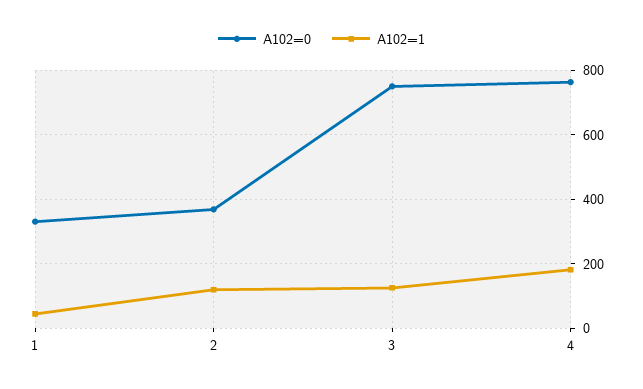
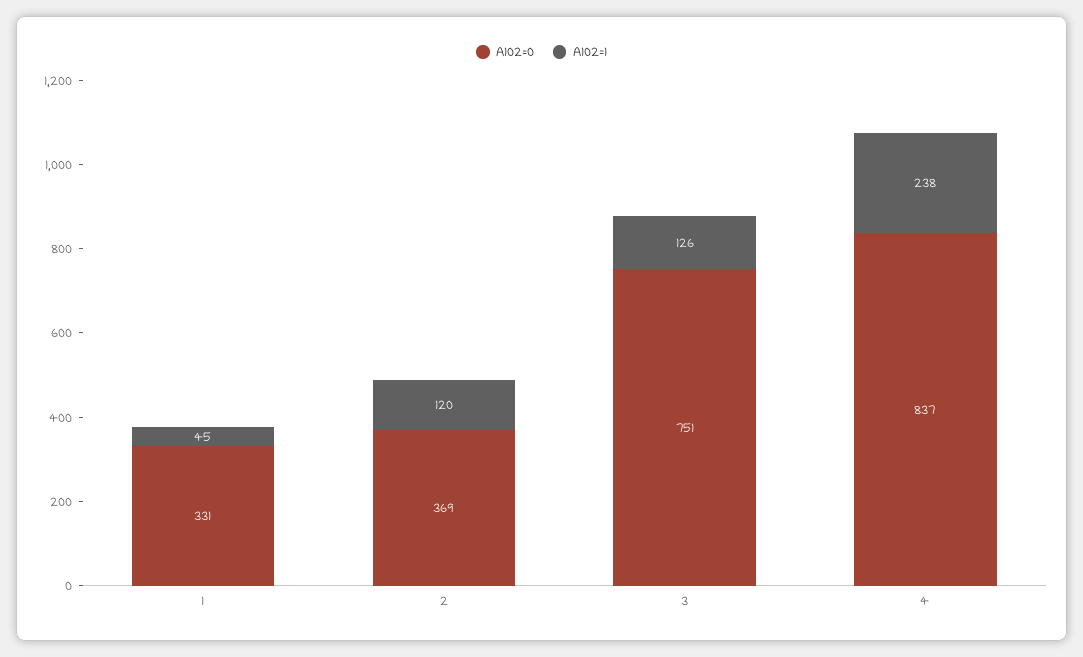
A102=0, 4: 760 -> 837
A102=1, 4: 180 -> 238

